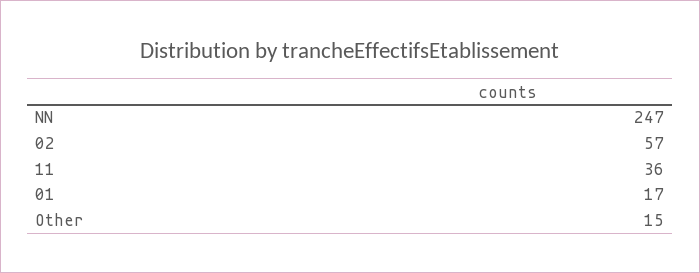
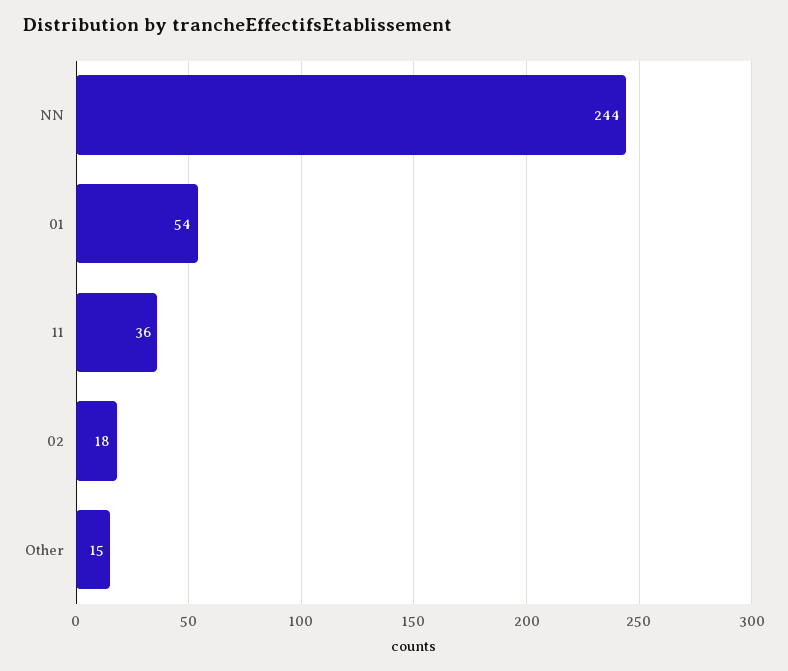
NN: 247 -> 244
02: 57 -> 18
01: 17 -> 54

